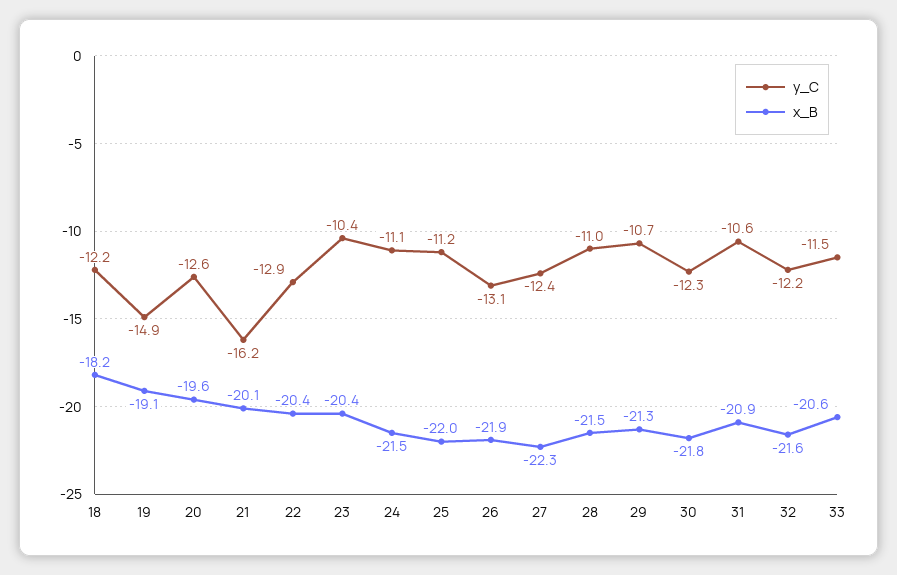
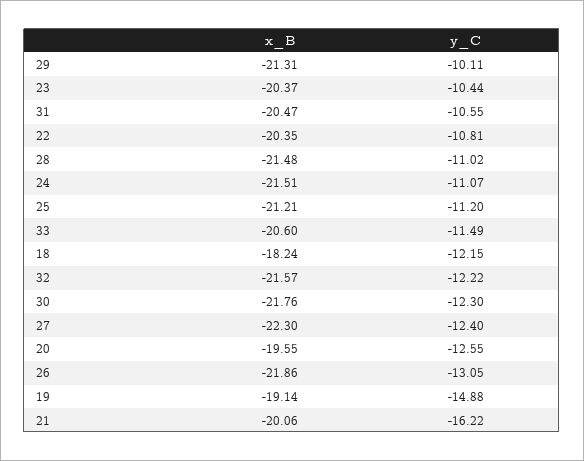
y_C, 22: -12.9 -> -10.81
x_B, 25: -22 -> -21.21
y_C, 29: -10.7 -> -10.11
x_B, 31: -20.9 -> -20.47

